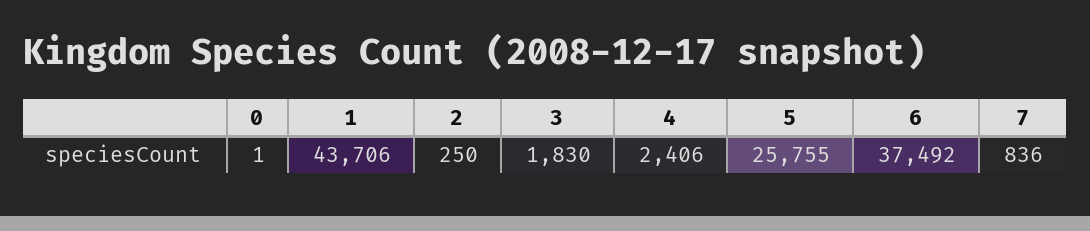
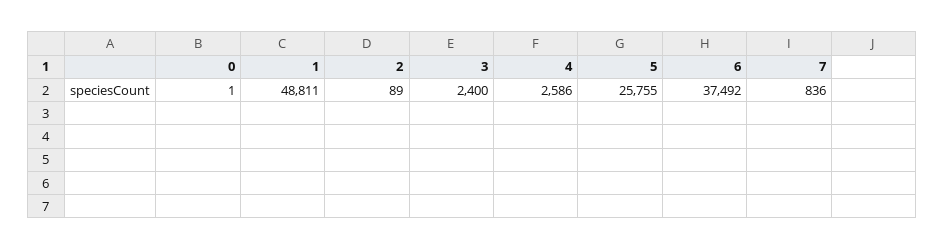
1: 43706 -> 48811
2: 250 -> 89
3: 1830 -> 2400
4: 2406 -> 2586

